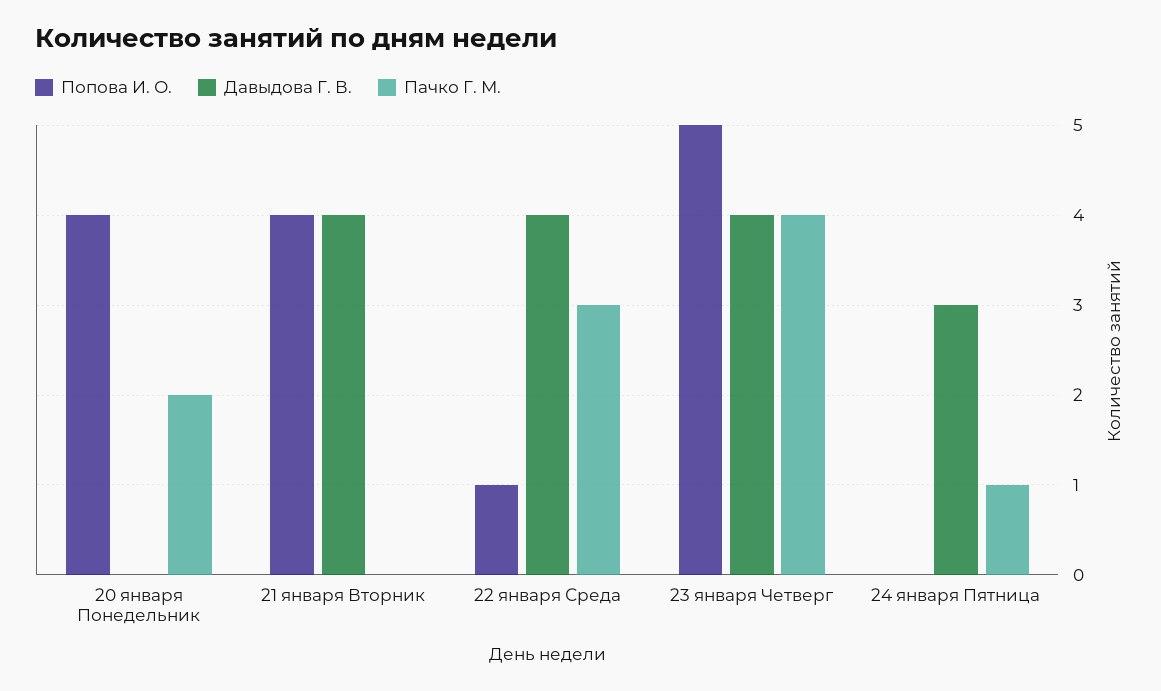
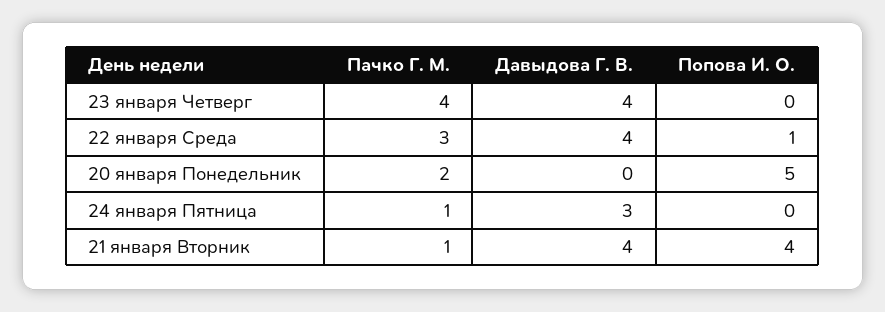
Попова И. О., 20 января Понедельник: 4 -> 5
Пачко Г. М., 21 января Вторник: 0 -> 1
Попова И. О., 23 января Четверг: 5 -> 0

